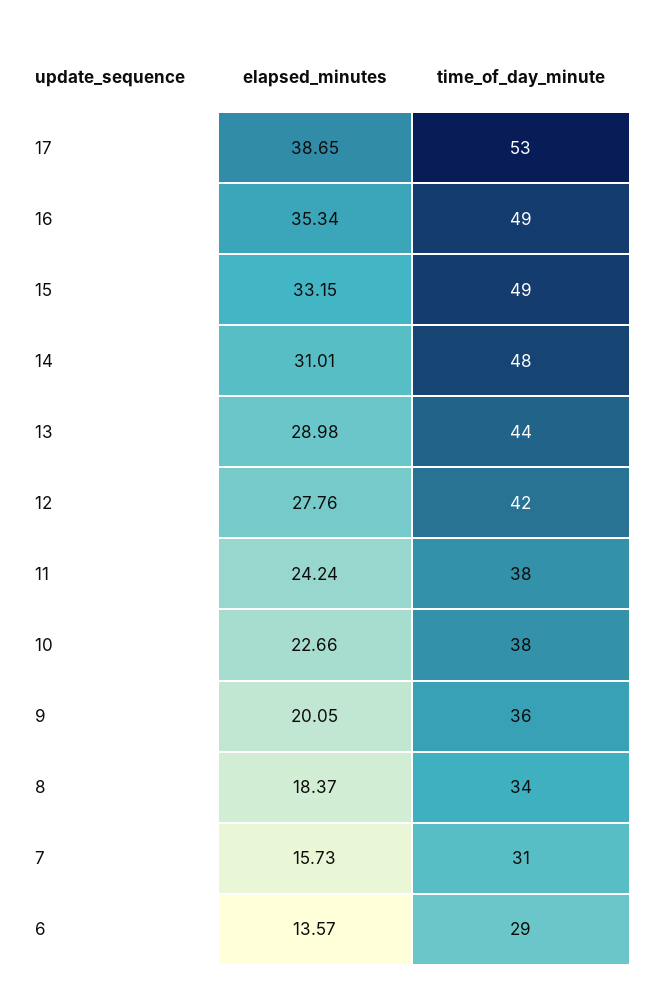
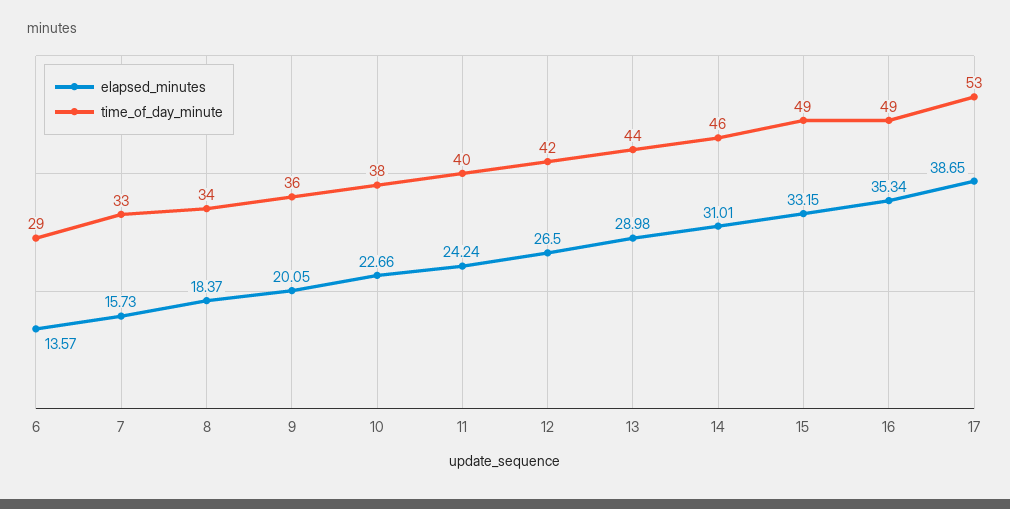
time_of_day_minute, 14: 48 -> 46
elapsed_minutes, 12: 27.76 -> 26.5
time_of_day_minute, 11: 38 -> 40
time_of_day_minute, 7: 31 -> 33

